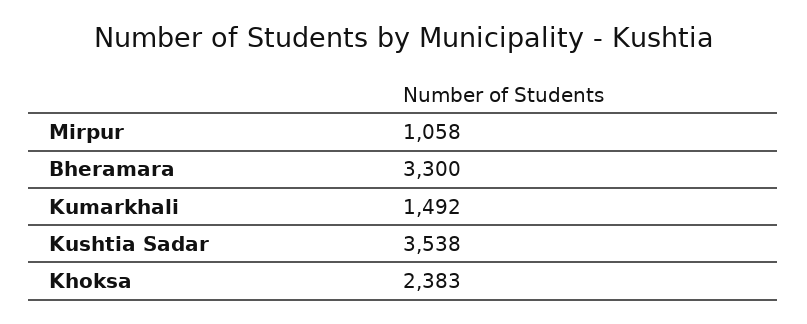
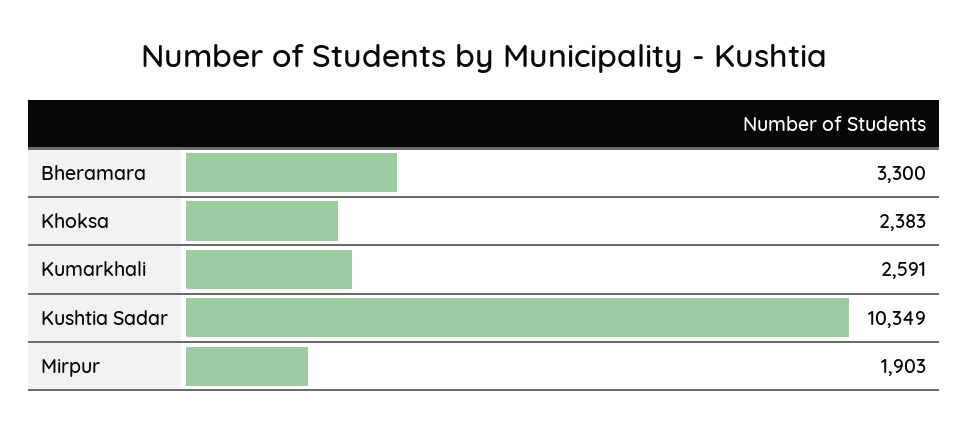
Mirpur: 1058 -> 1903
Kumarkhali: 1492 -> 2591
Kushtia Sadar: 3538 -> 10349

